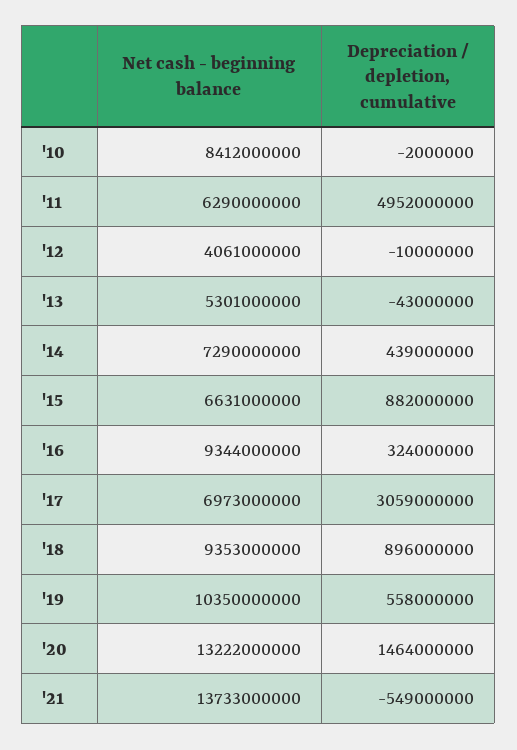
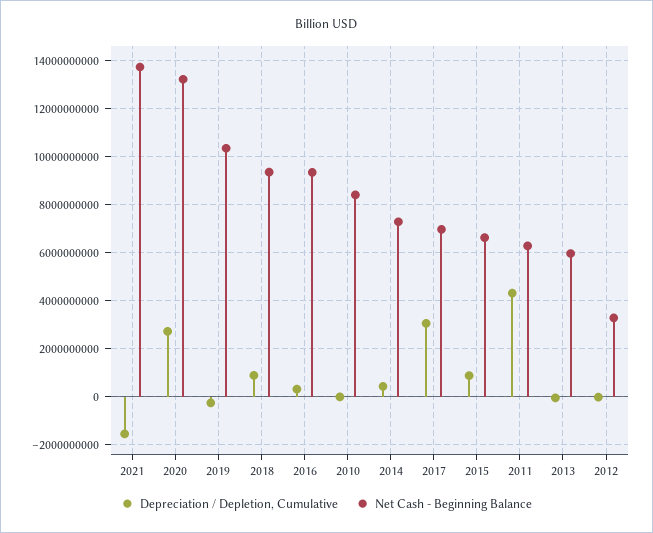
Depreciation / depletion, cumulative, '11: 4952000000 -> 4250000000
Net cash - beginning balance, '12: 4061000000 -> 3250000000
Net cash - beginning balance, '13: 5301000000 -> 6000000000
Depreciation / depletion, cumulative, '19: 558000000 -> -250000000
Depreciation / depletion, cumulative, '20: 1464000000 -> 2750000000
Depreciation / depletion, cumulative, '21: -549000000 -> -1500000000

